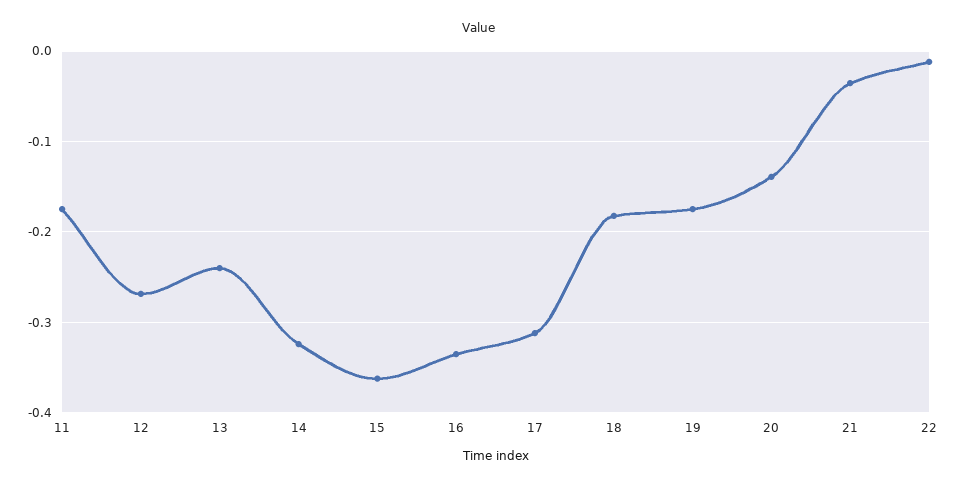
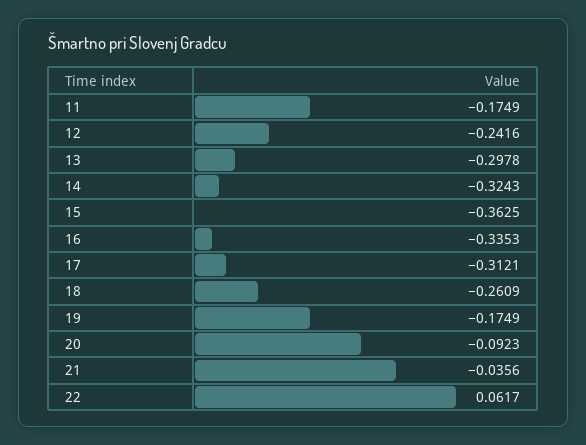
12: -0.27 -> -0.2416
13: -0.24 -> -0.2978
18: -0.18 -> -0.2609
20: -0.14 -> -0.0923
22: -0.01 -> 0.0617

